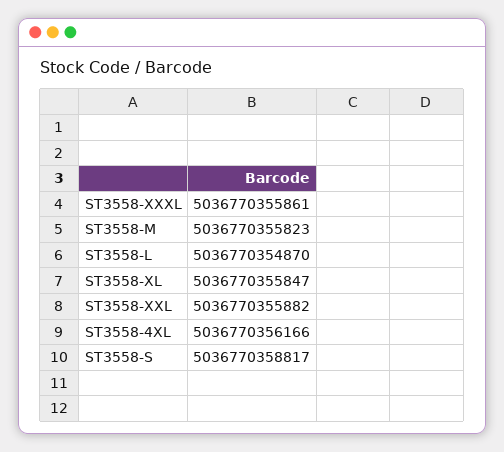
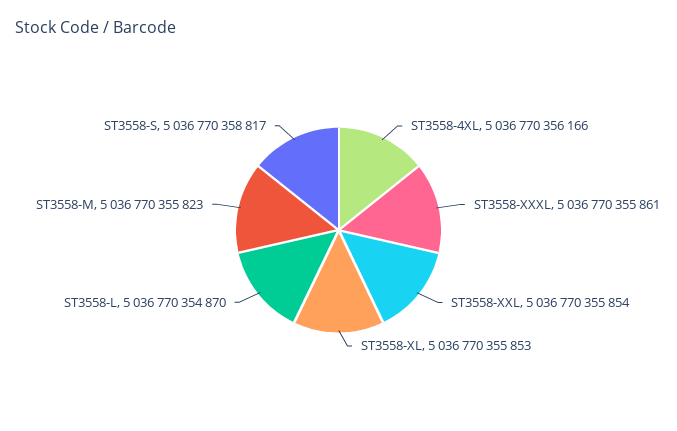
ST3558-XL: 5036770355847 -> 5036770355853
ST3558-XXL: 5036770355882 -> 5036770355854

